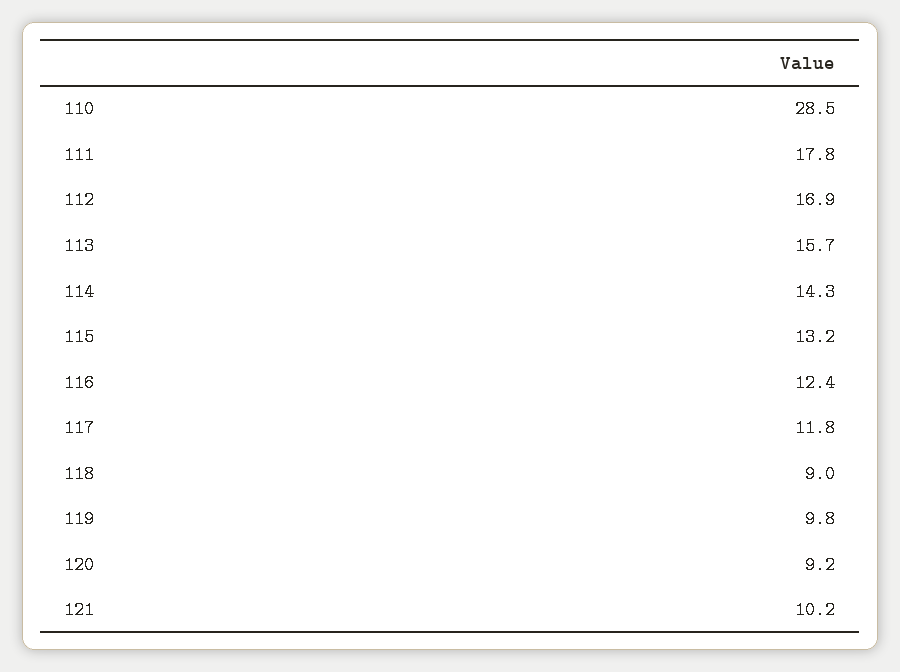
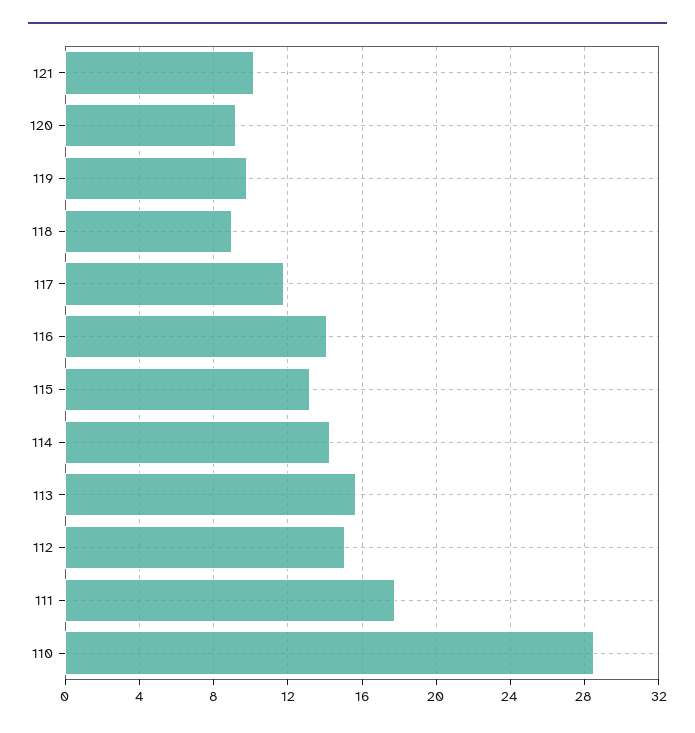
112: 16.9 -> 15
116: 12.4 -> 14

